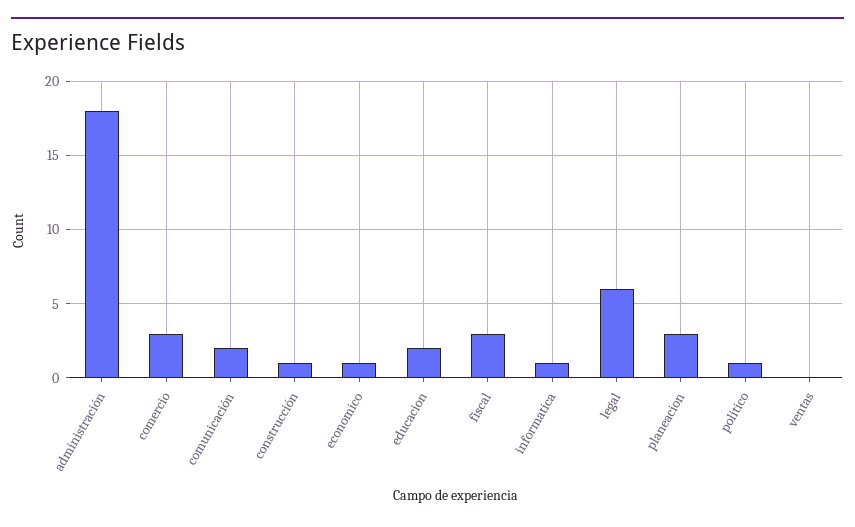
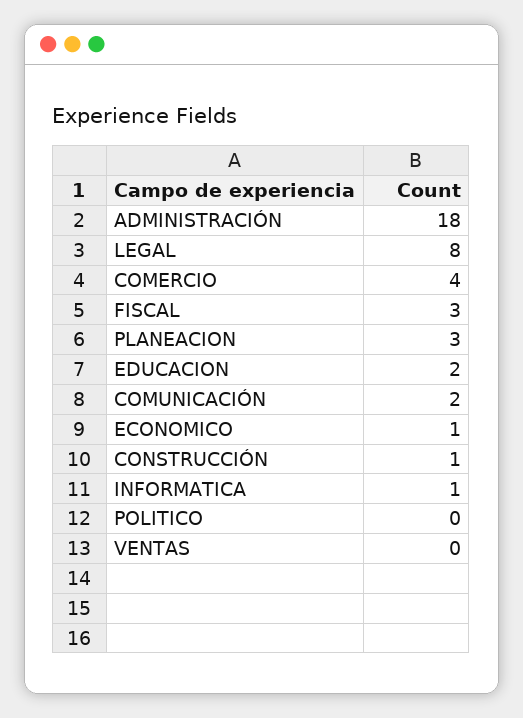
comercio: 3 -> 4
legal: 6 -> 8
politico: 1 -> 0

